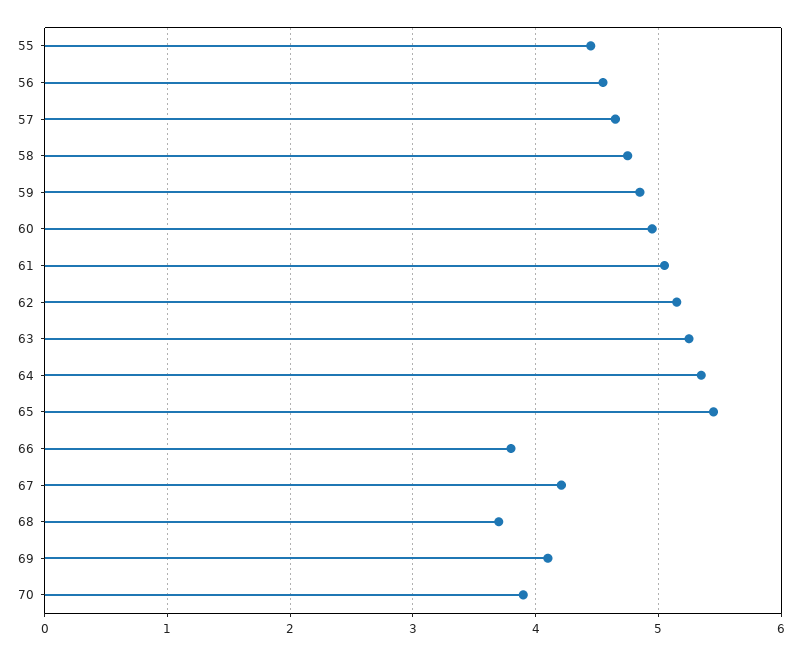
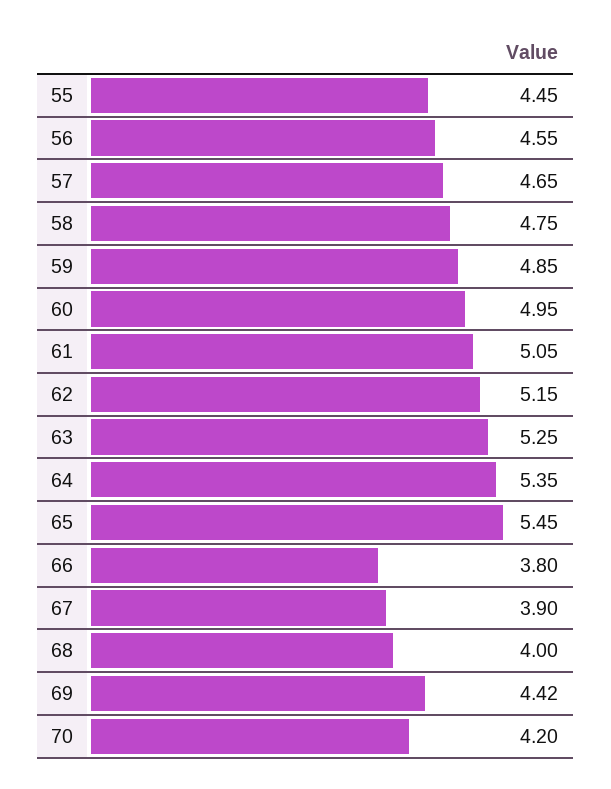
67: 4.2 -> 3.9
68: 3.7 -> 4
69: 4.1 -> 4.42
70: 3.9 -> 4.2

